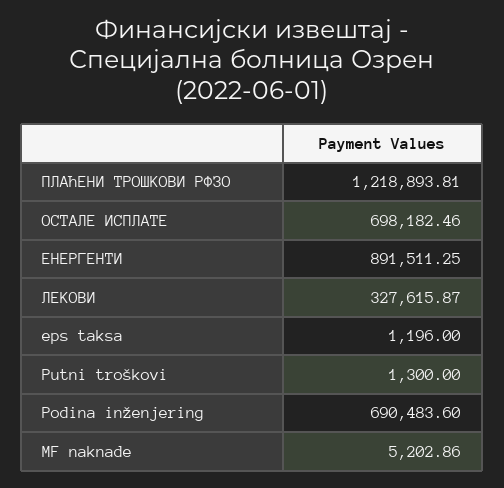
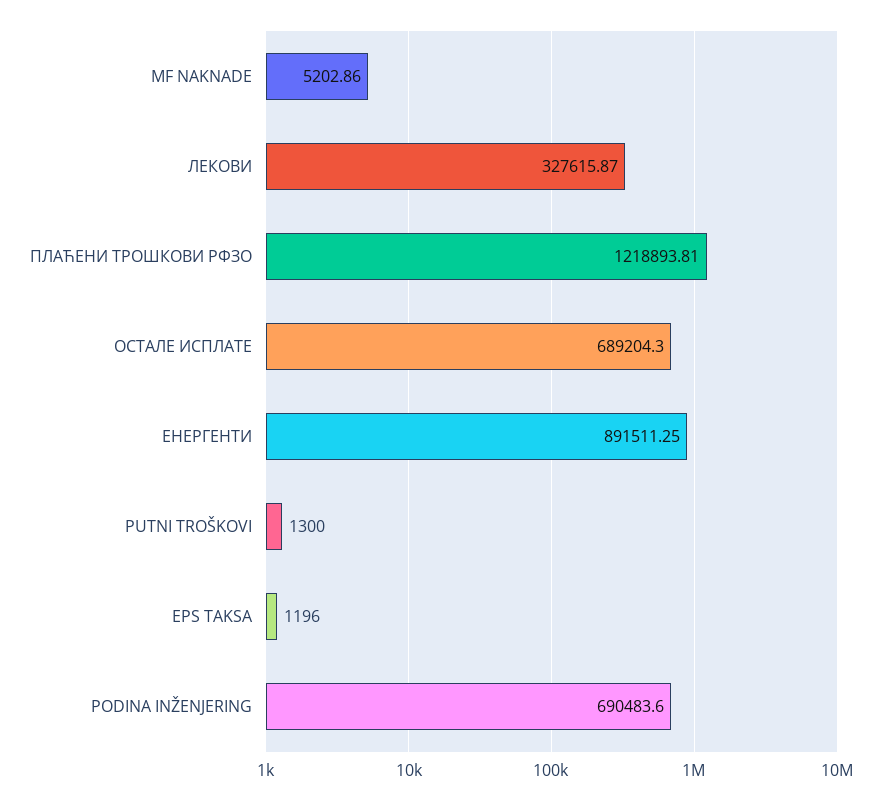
ОСТАЛЕ ИСПЛАТЕ: 698182.46 -> 689204.3

